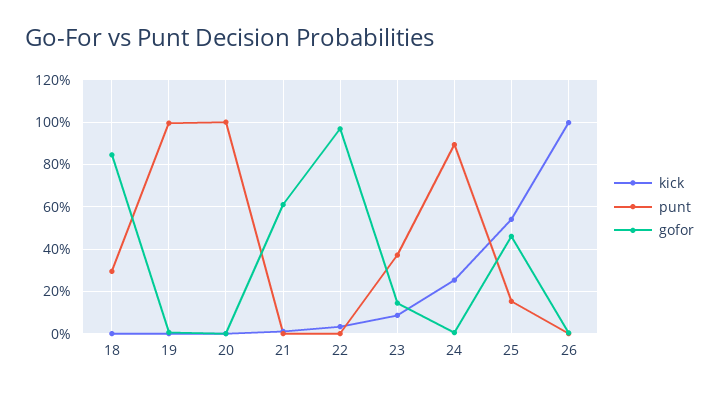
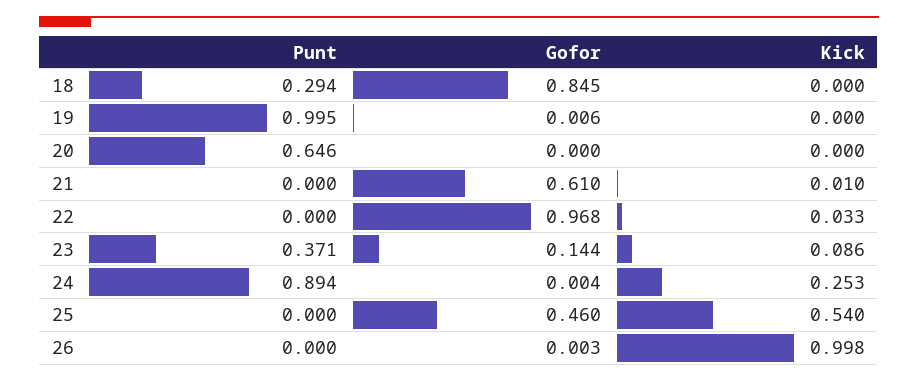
punt, 20: 1 -> 0.646
punt, 25: 0.15 -> 0

